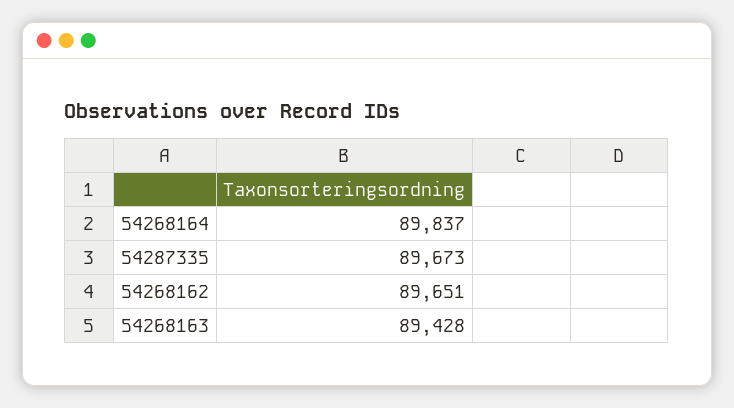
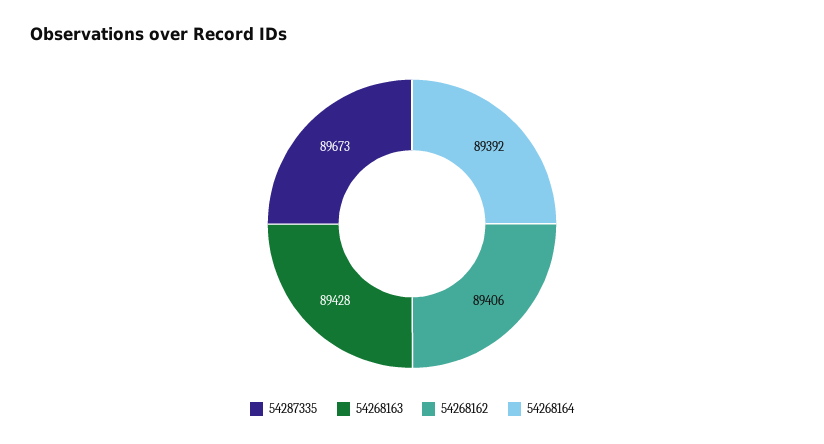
54268164: 89837 -> 89392
54268162: 89651 -> 89406

